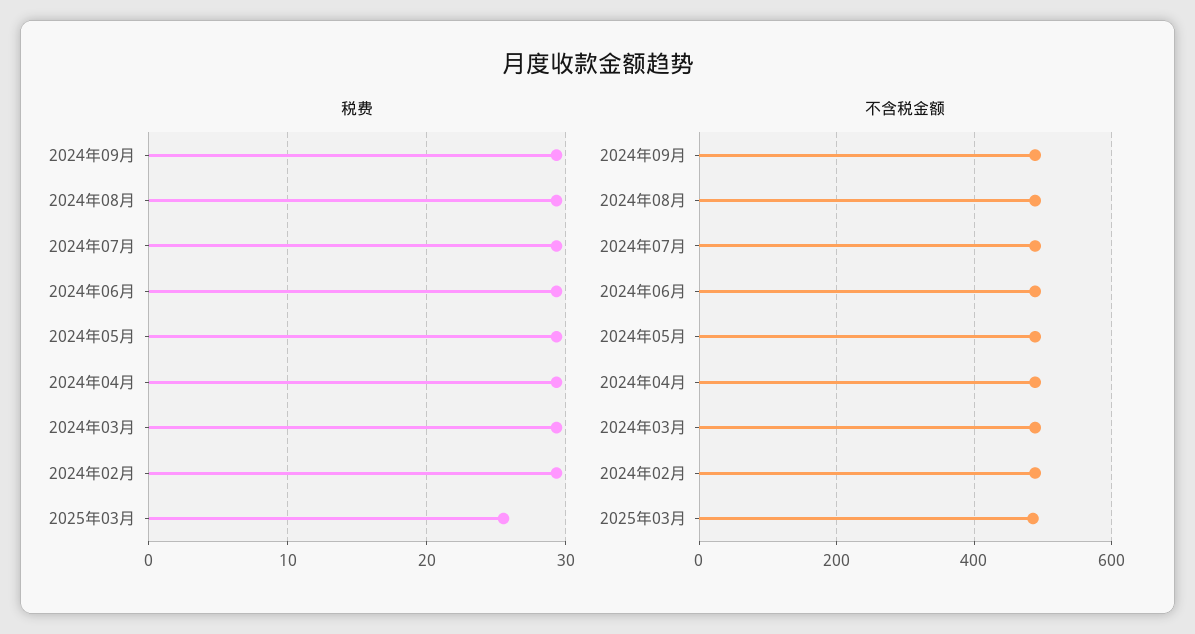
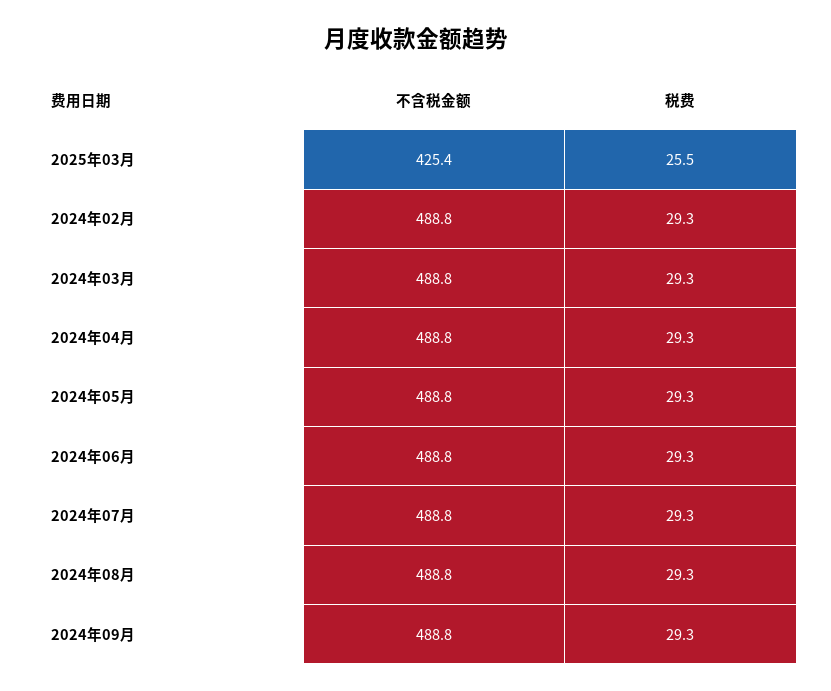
不含税金额, 2025年03月: 480 -> 425.4

